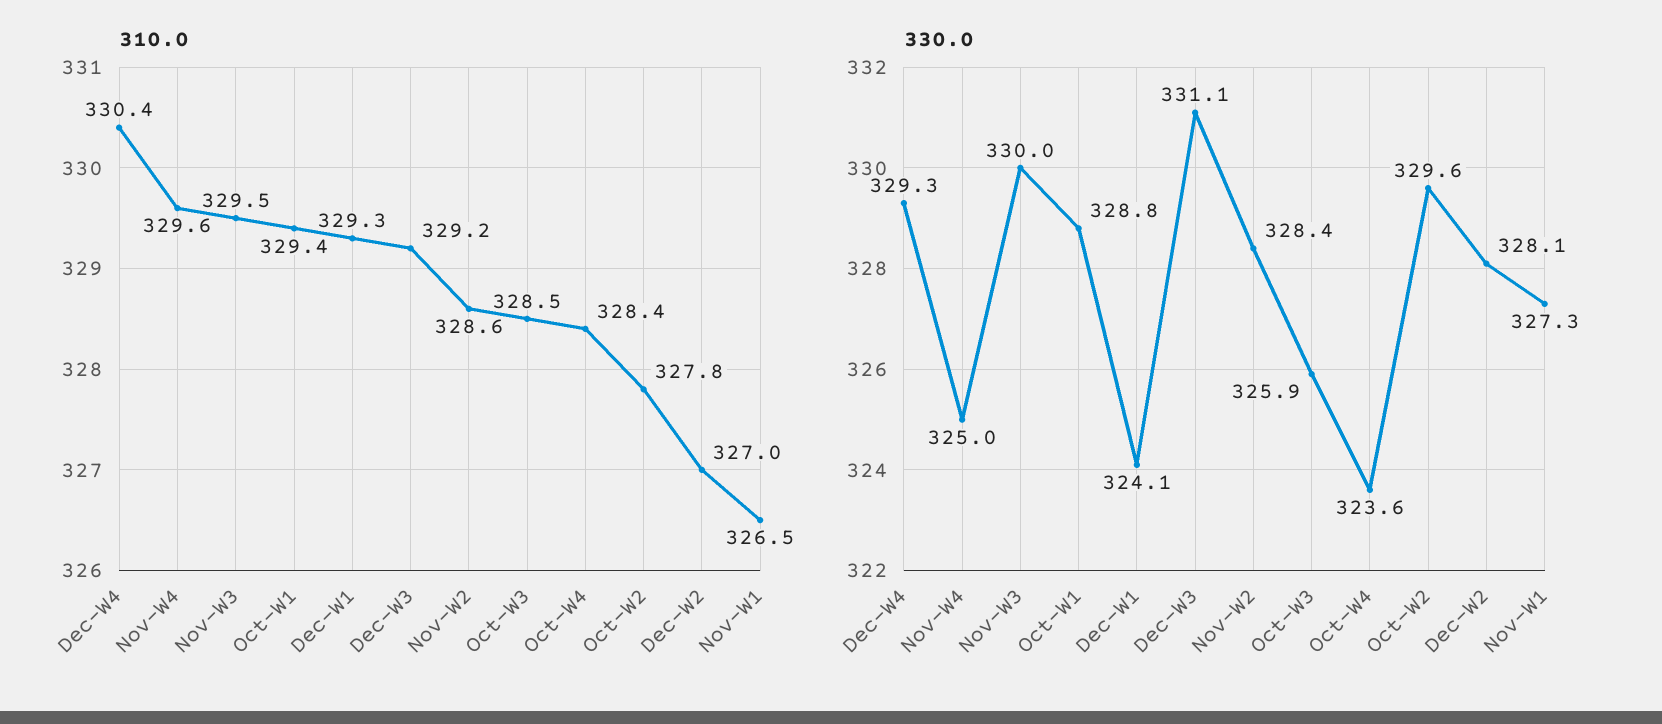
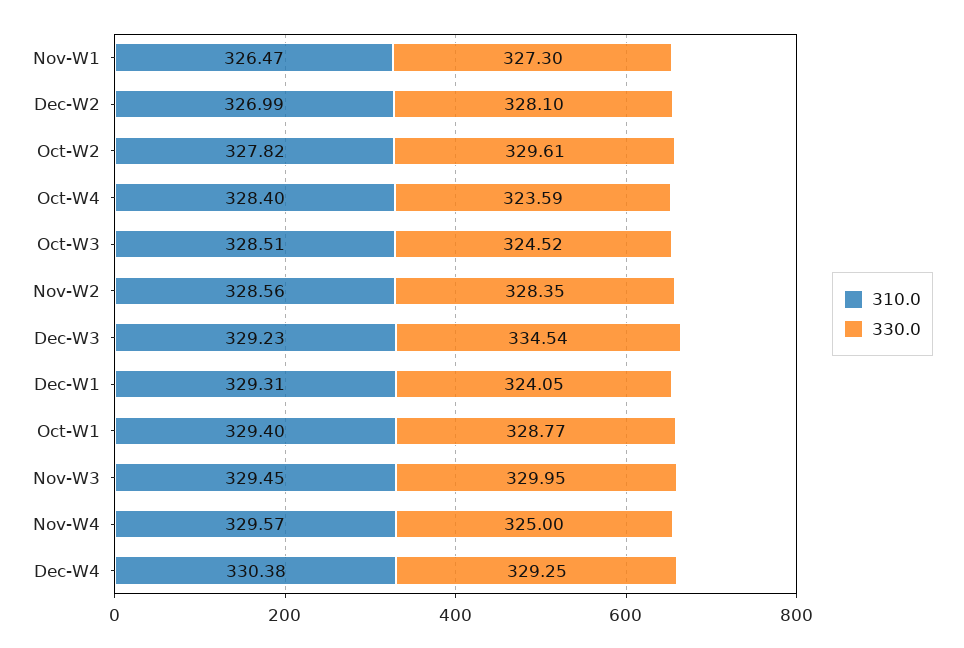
330.0, Dec-W3: 331.1 -> 334.54
330.0, Oct-W3: 325.9 -> 324.52

